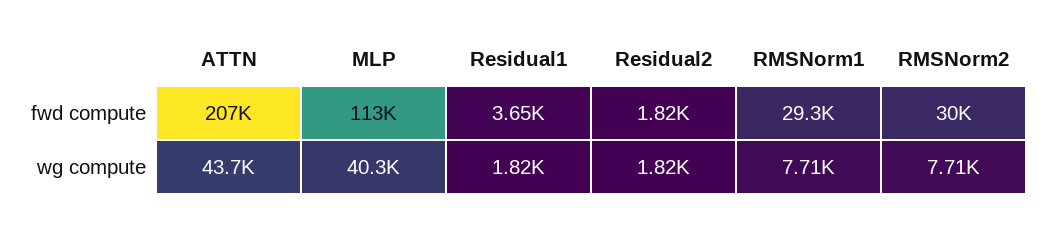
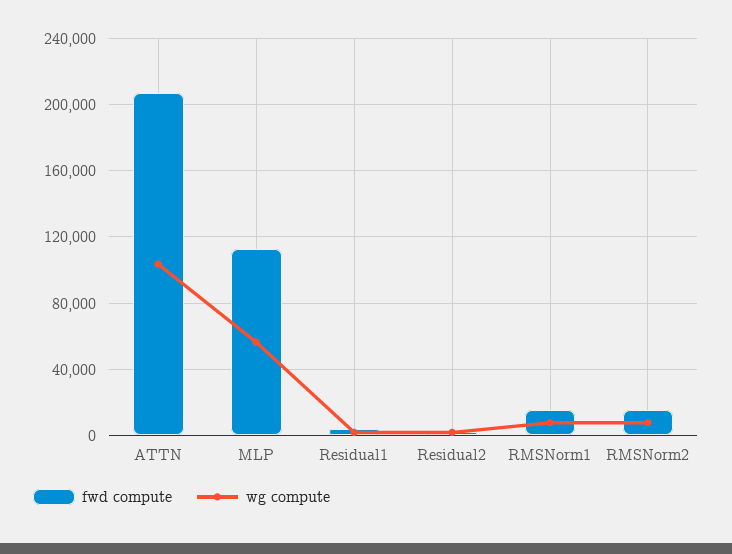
fwd compute, RMSNorm1: 29300 -> 15000
fwd compute, RMSNorm2: 30000 -> 15000
wg compute, ATTN: 43700 -> 105000
wg compute, MLP: 40300 -> 55000

